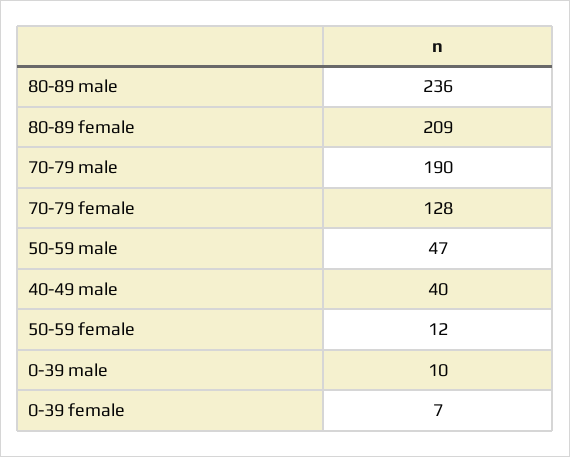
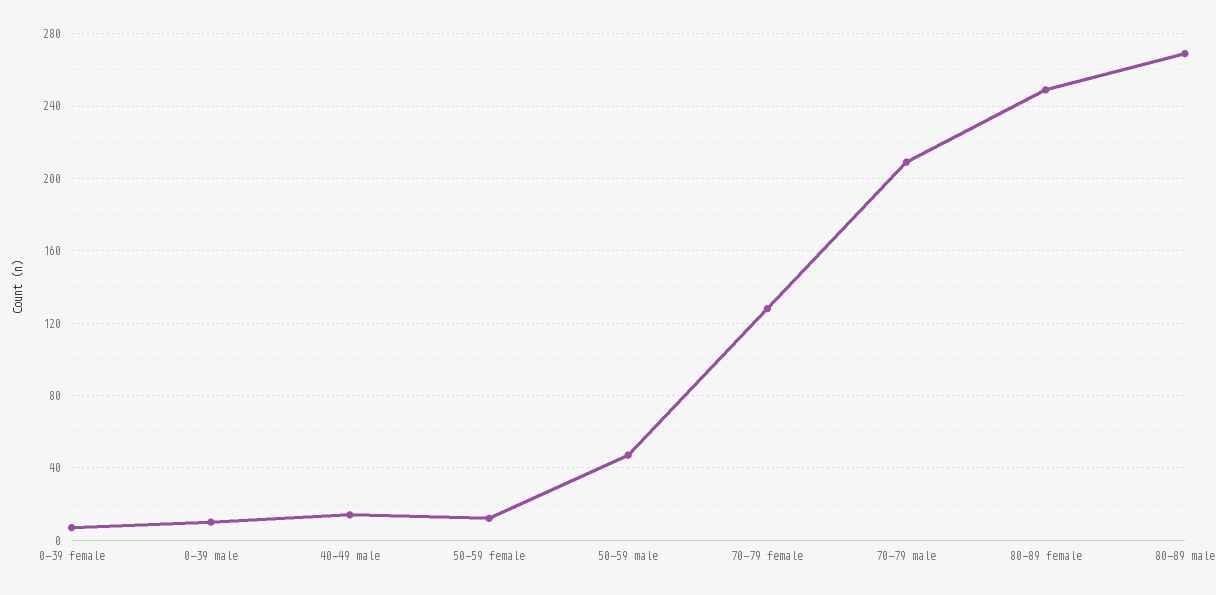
80-89 male: 236 -> 270
80-89 female: 209 -> 250
70-79 male: 190 -> 210
40-49 male: 40 -> 15

